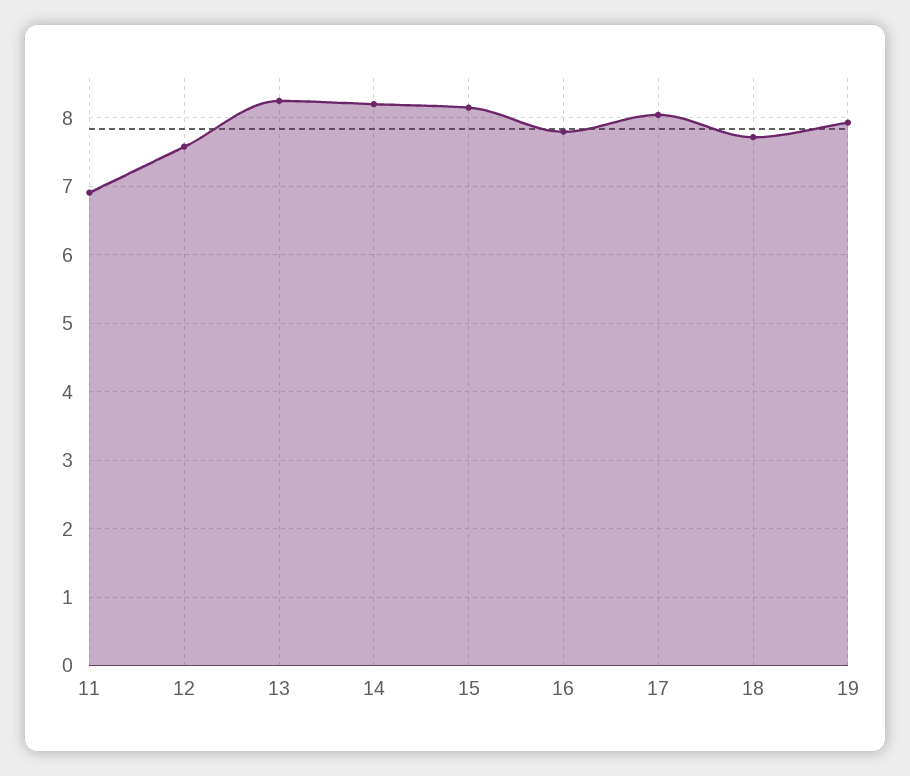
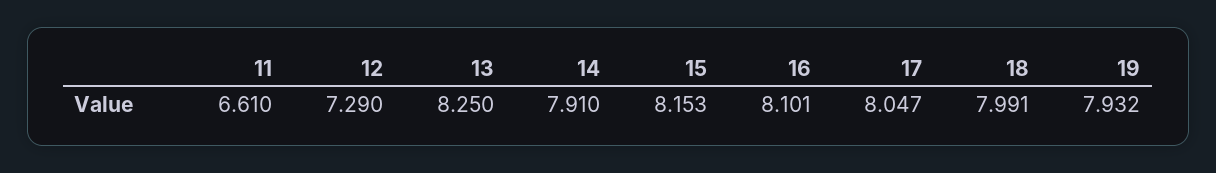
11: 6.9 -> 6.61
12: 7.6 -> 7.29
14: 8.2 -> 7.91
16: 7.8 -> 8.101
18: 7.7 -> 7.991

